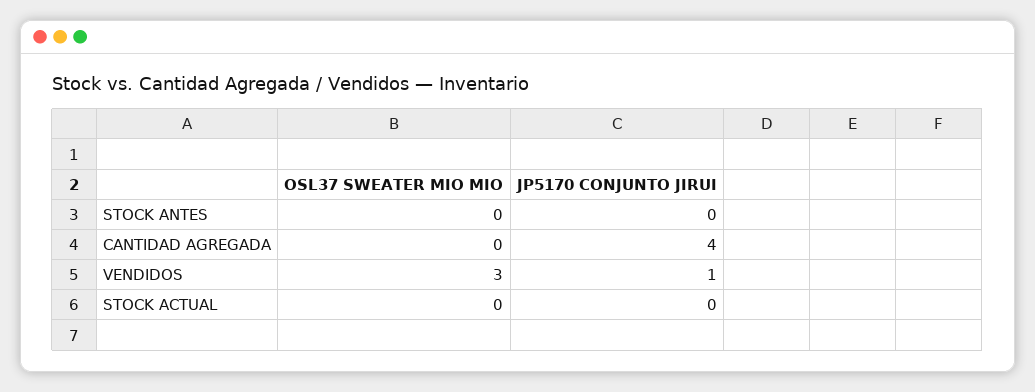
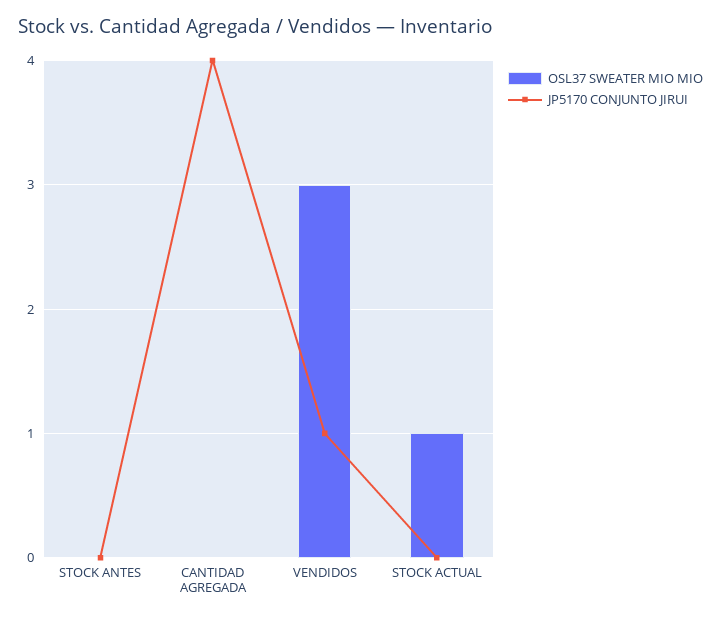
OSL37 SWEATER MIO MIO, STOCK ACTUAL: 0 -> 1

